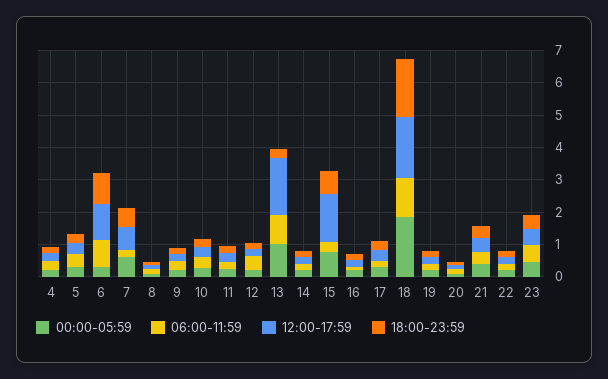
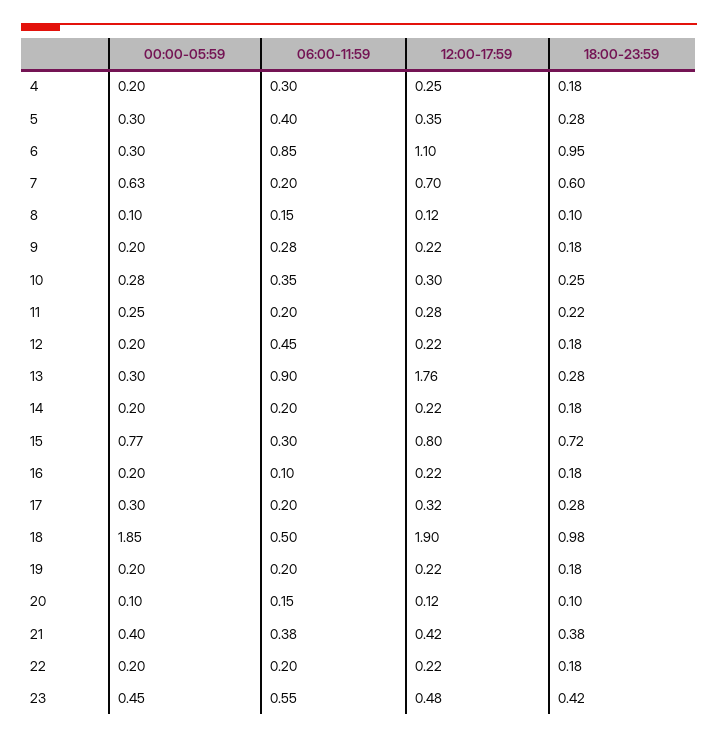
00:00-05:59, 13: 1 -> 0.3
12:00-17:59, 15: 1.5 -> 0.8
06:00-11:59, 18: 1.25 -> 0.5
18:00-23:59, 18: 1.75 -> 0.98

